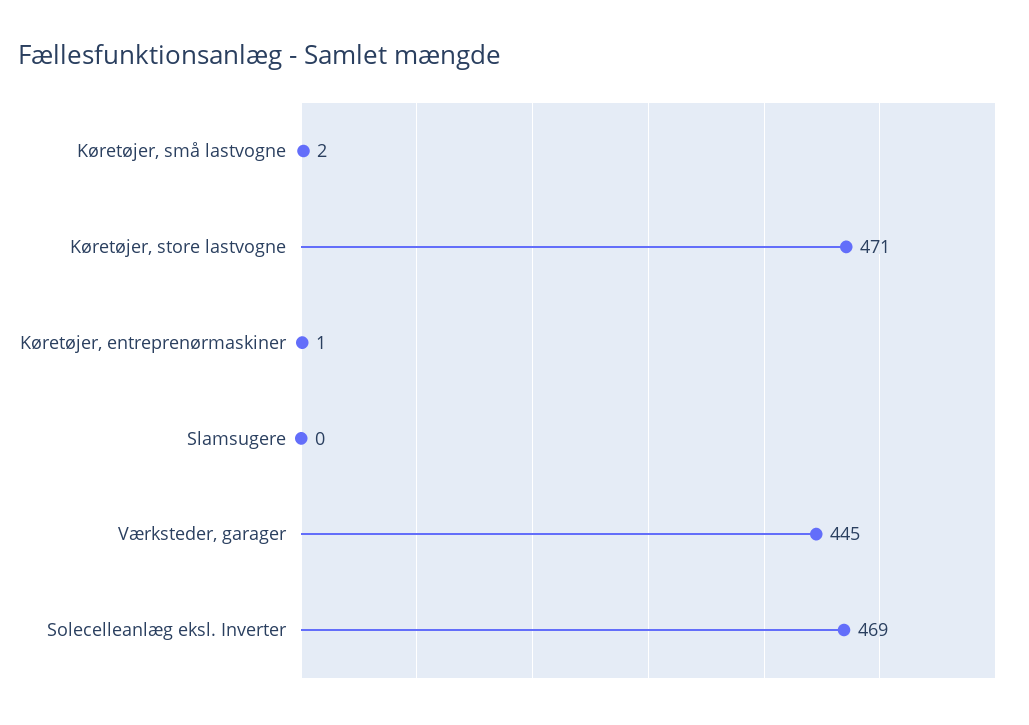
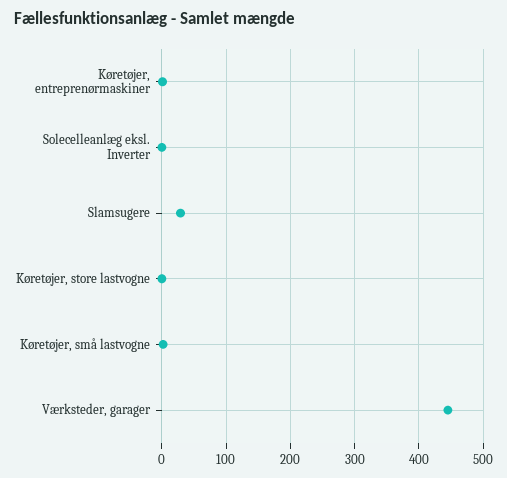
Køretøjer, store lastvogne: 471 -> 0
Slamsugere: 0 -> 30
Solecelleanlæg eksl. Inverter: 469 -> 0

